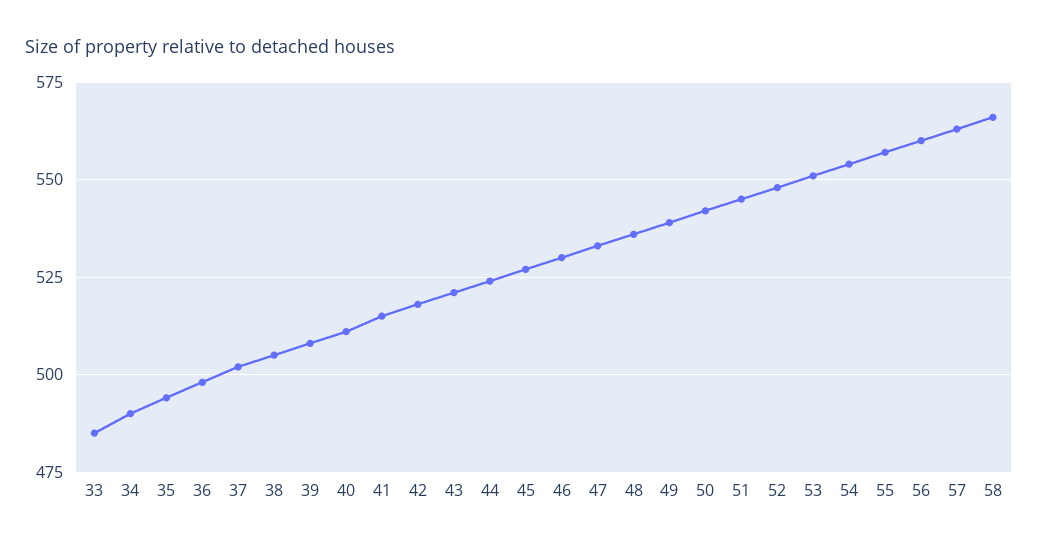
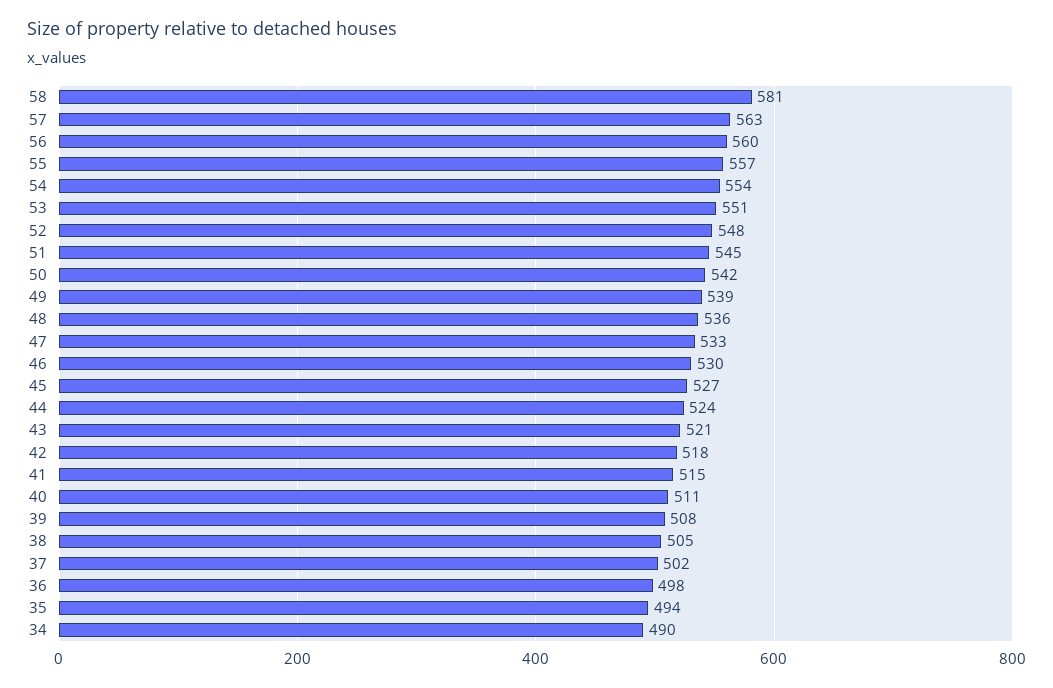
33: 485 -> none
58: 565 -> 581

